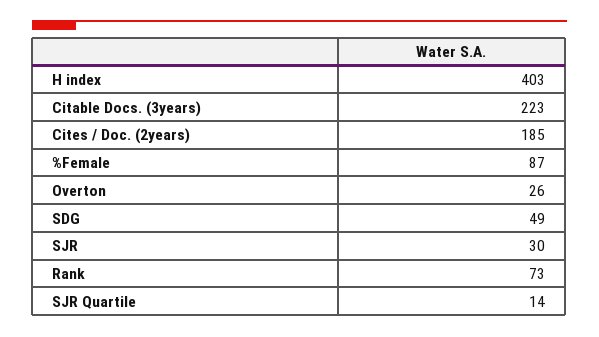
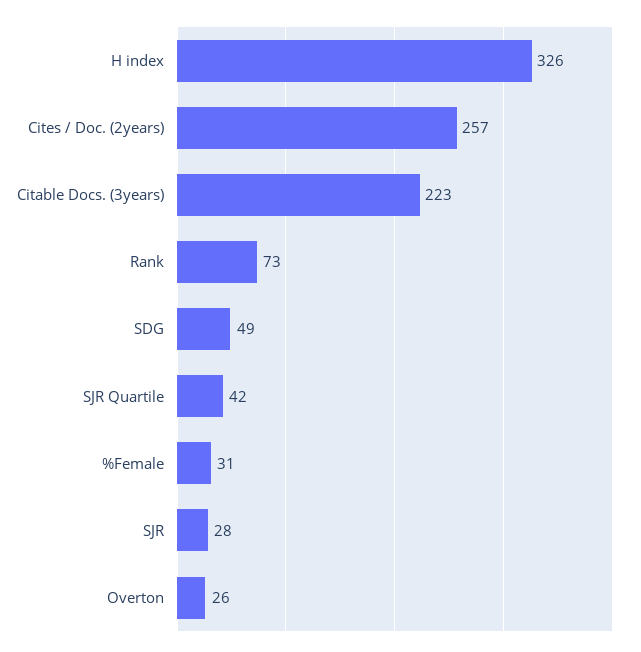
H index: 403 -> 326
Cites / Doc. (2years): 185 -> 257
%Female: 87 -> 31
SJR: 30 -> 28
SJR Quartile: 14 -> 42

